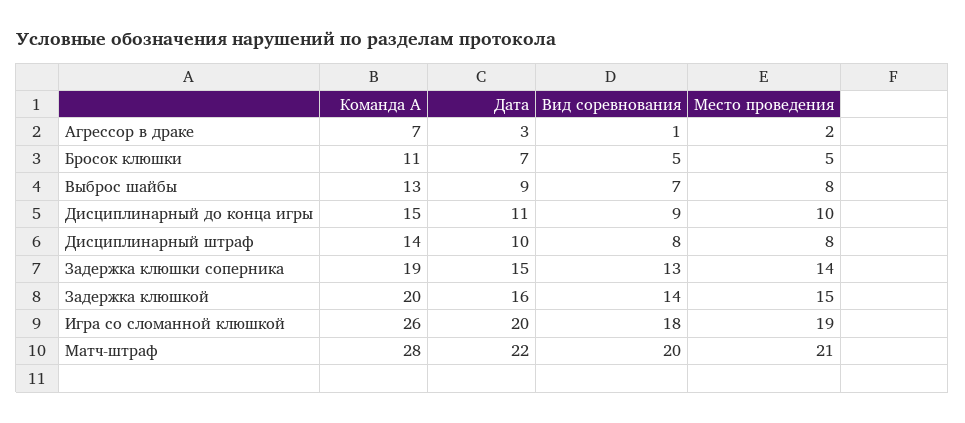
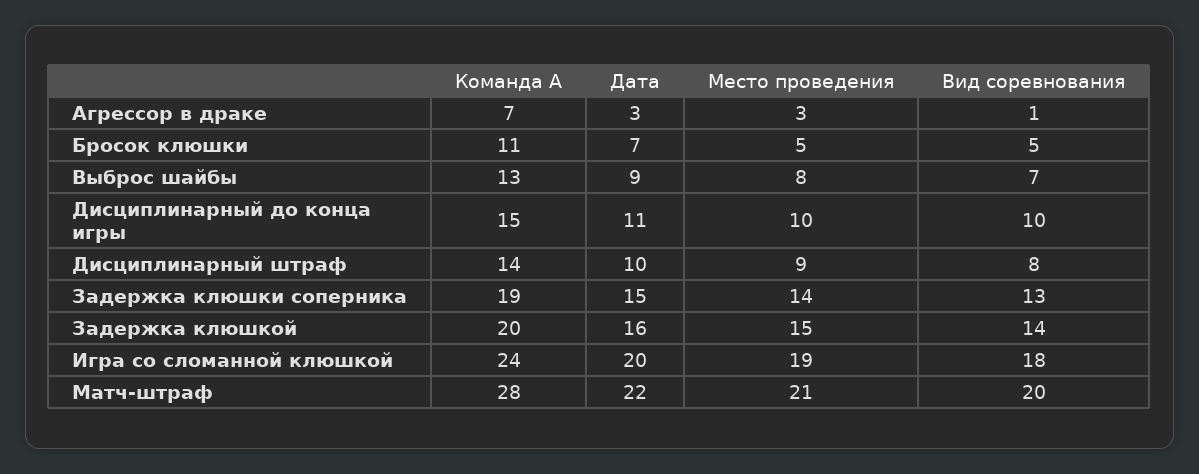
Место проведения, Агрессор в драке: 2 -> 3
Вид соревнования, Дисциплинарный до конца игры: 9 -> 10
Место проведения, Дисциплинарный штраф: 8 -> 9
Команда А, Игра со сломанной клюшкой: 26 -> 24

